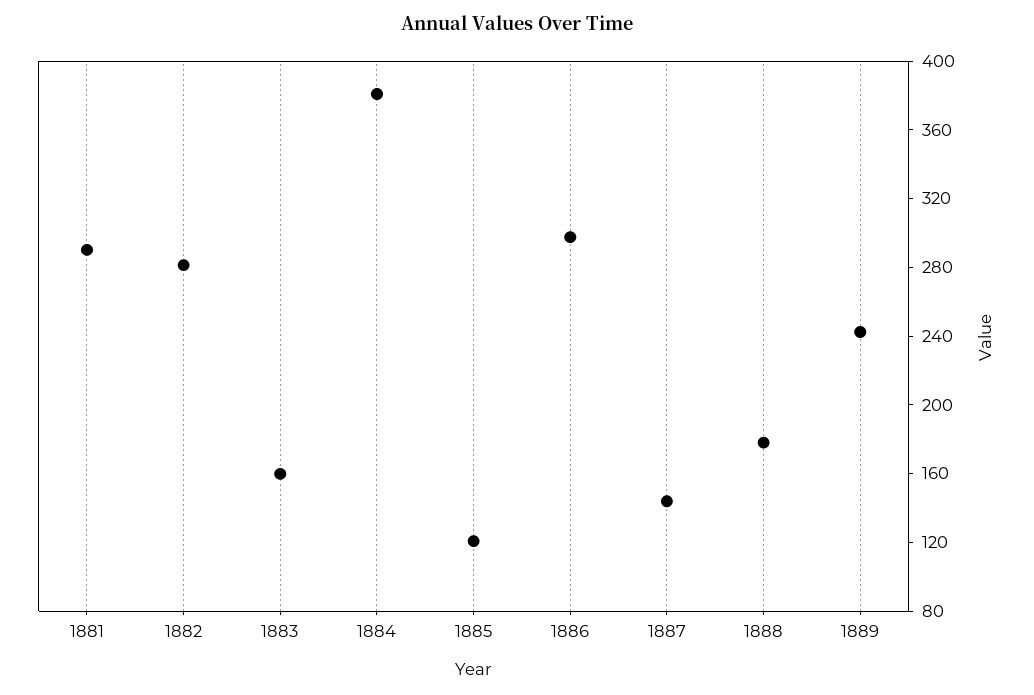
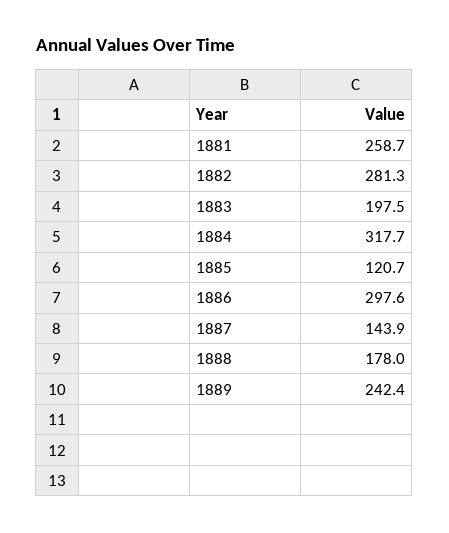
1881: 290 -> 258.7
1883: 160 -> 197.5
1884: 380 -> 317.7

